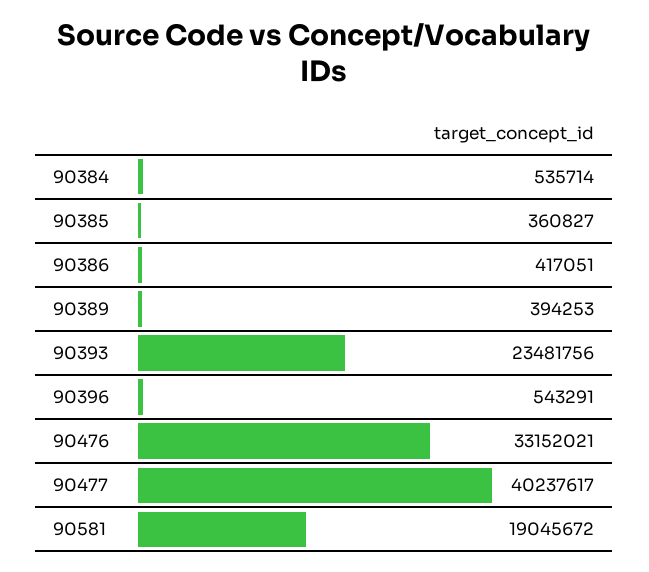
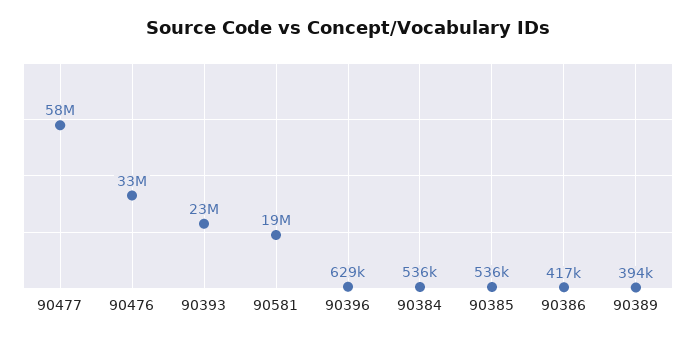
90385: 360827 -> 536000
90396: 543291 -> 629000
90477: 40237617 -> 58000000

